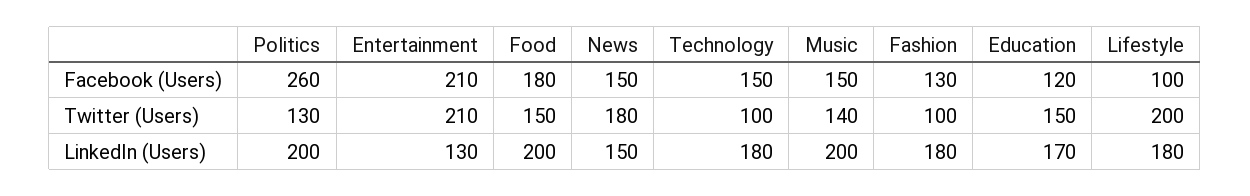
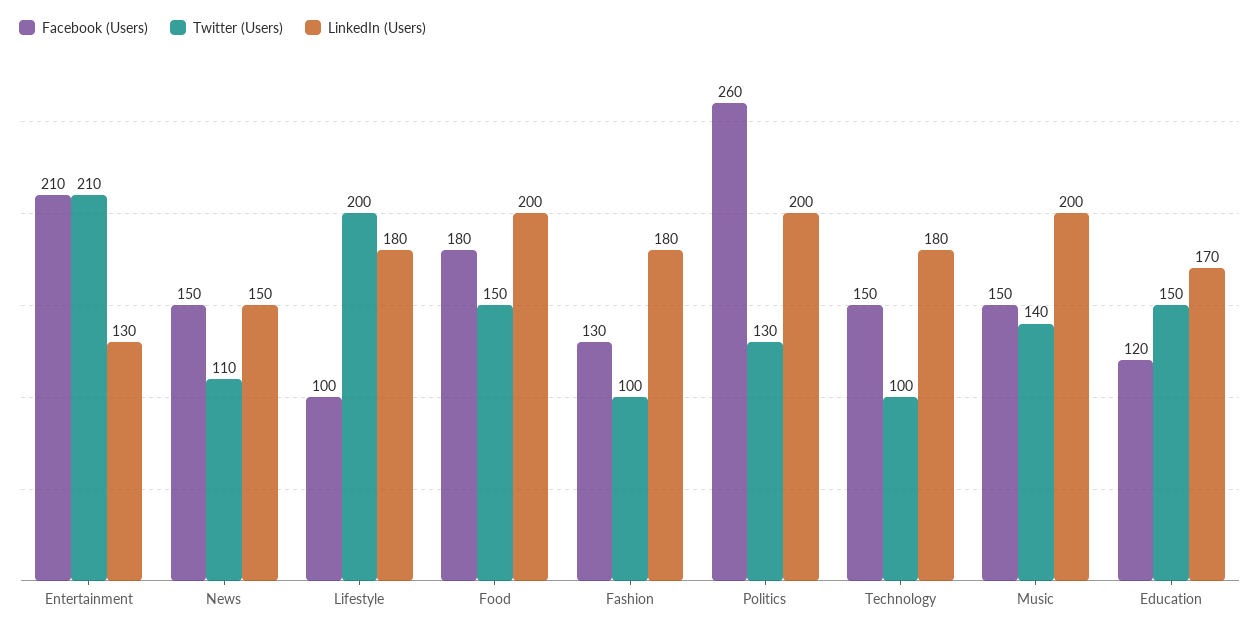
Twitter (Users), News: 180 -> 110

